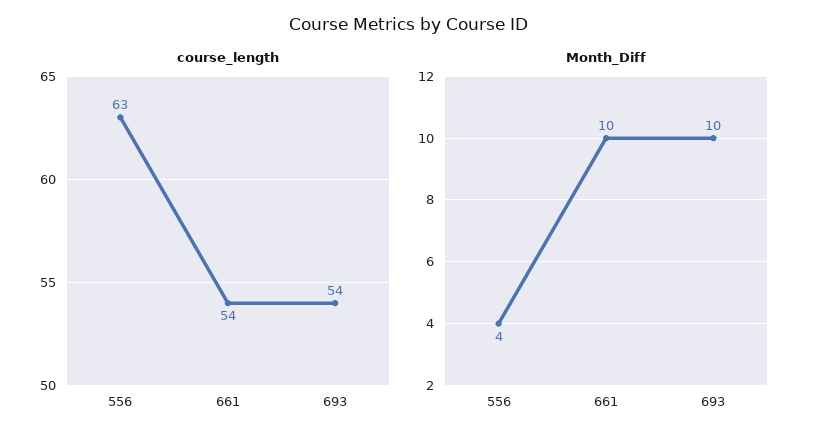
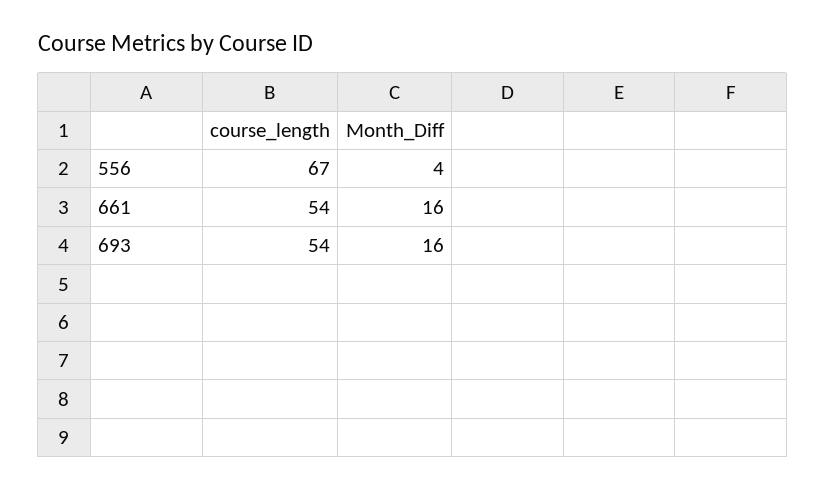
course_length, 556: 63 -> 67
Month_Diff, 661: 10 -> 16
Month_Diff, 693: 10 -> 16

